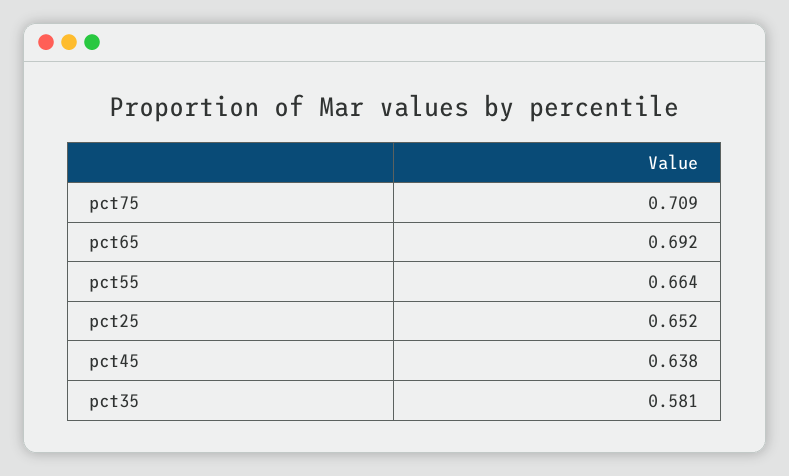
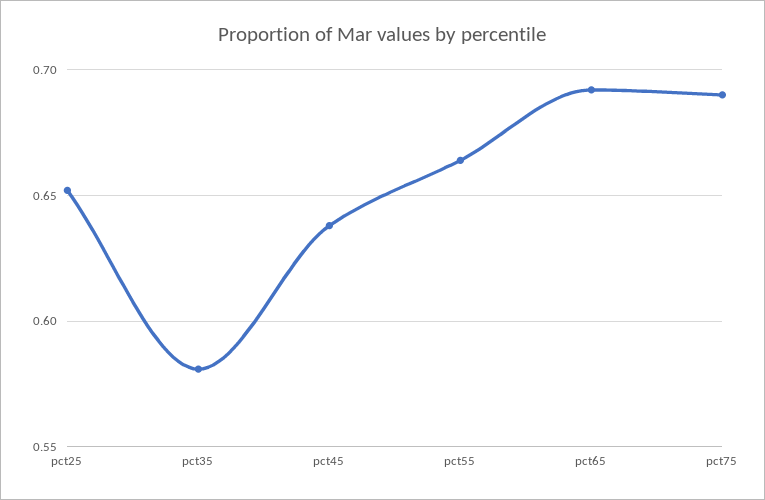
pct75: 0.709 -> 0.69

